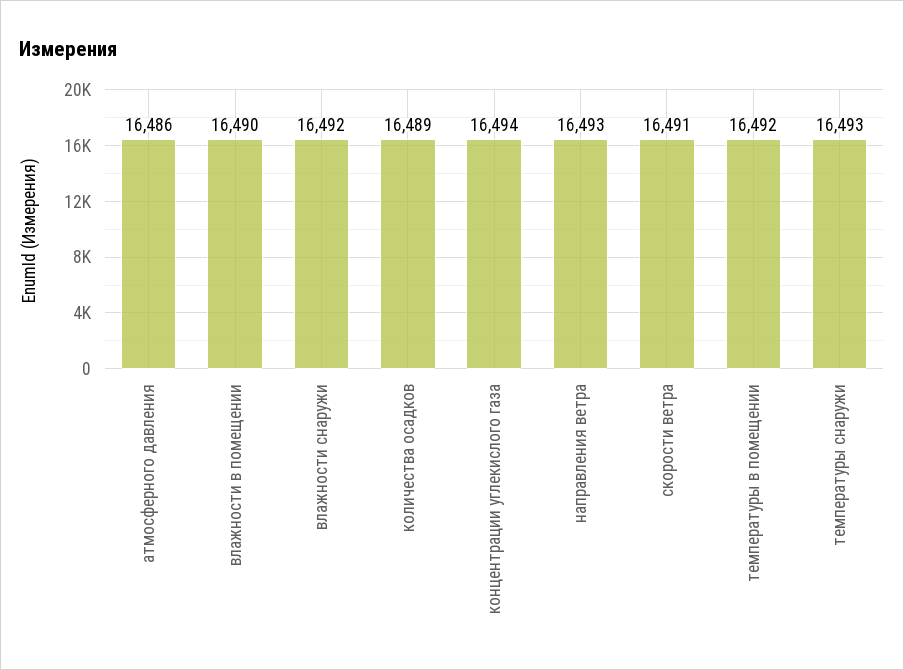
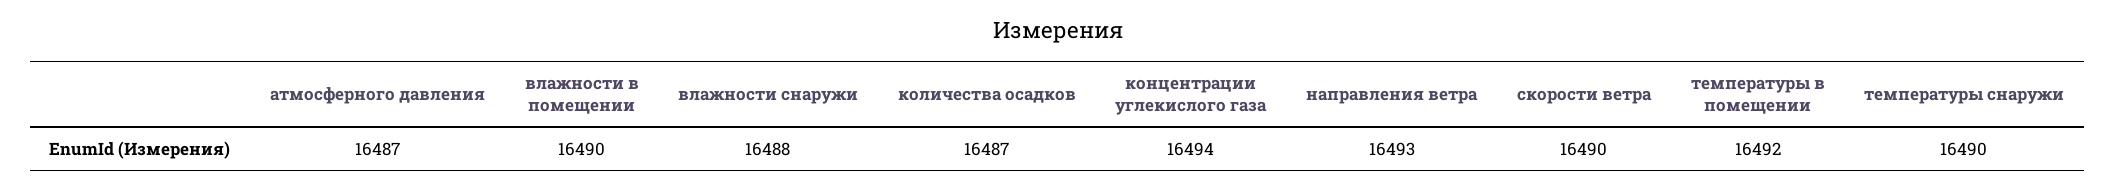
атмосферного давления: 16486 -> 16487
влажности снаружи: 16492 -> 16488
количества осадков: 16489 -> 16487
скорости ветра: 16491 -> 16490
температуры снаружи: 16493 -> 16490

